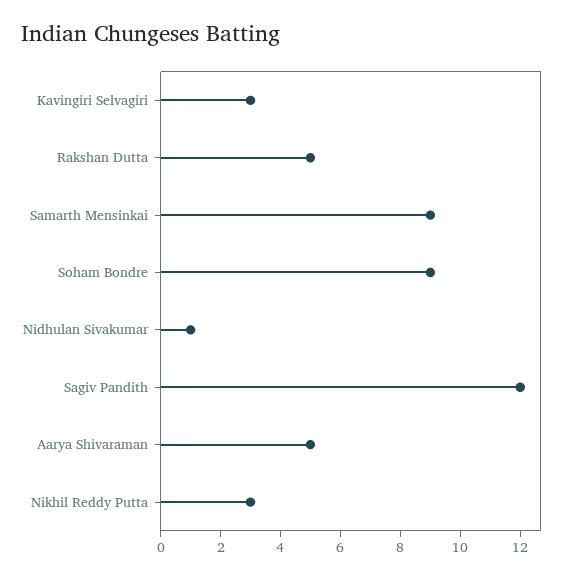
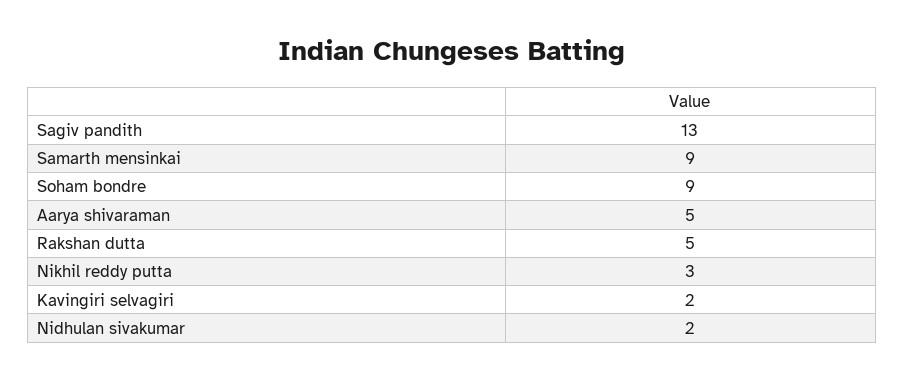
Kavingiri Selvagiri: 3 -> 2
Nidhulan Sivakumar: 1 -> 2
Sagiv Pandith: 12 -> 13

